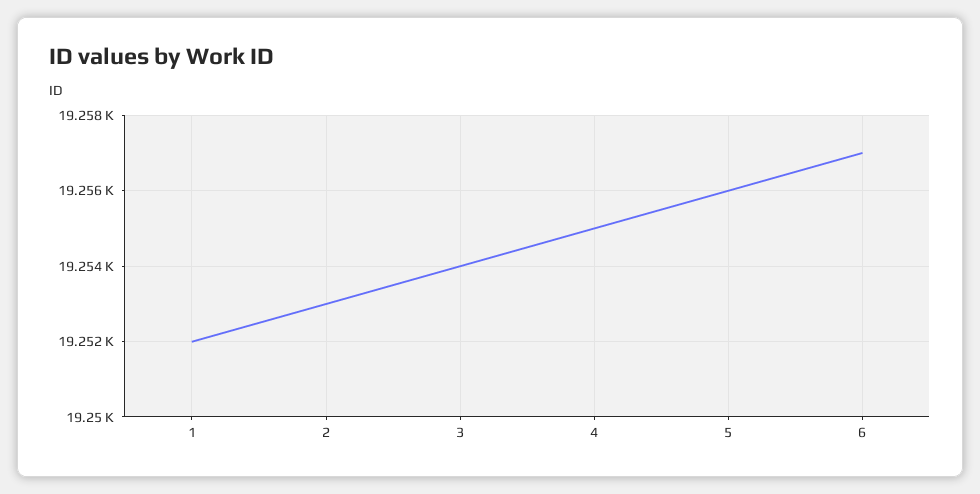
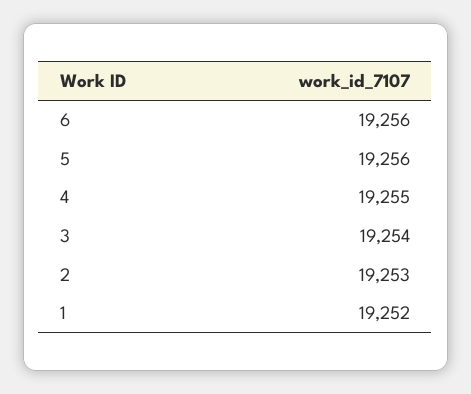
6: 19257 -> 19256

